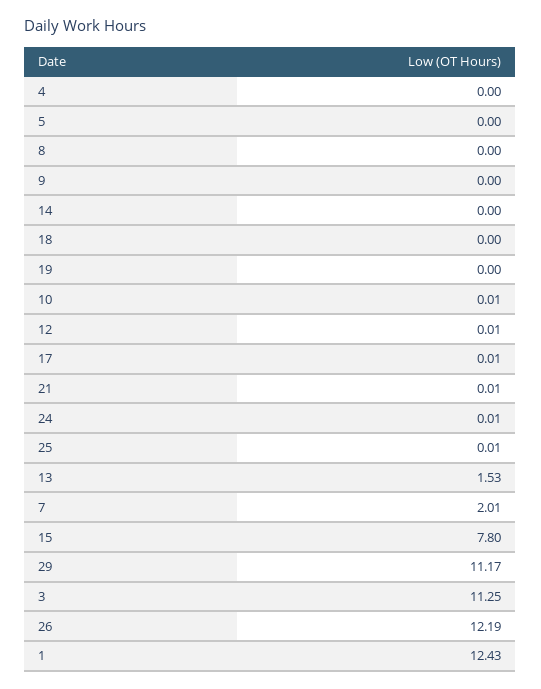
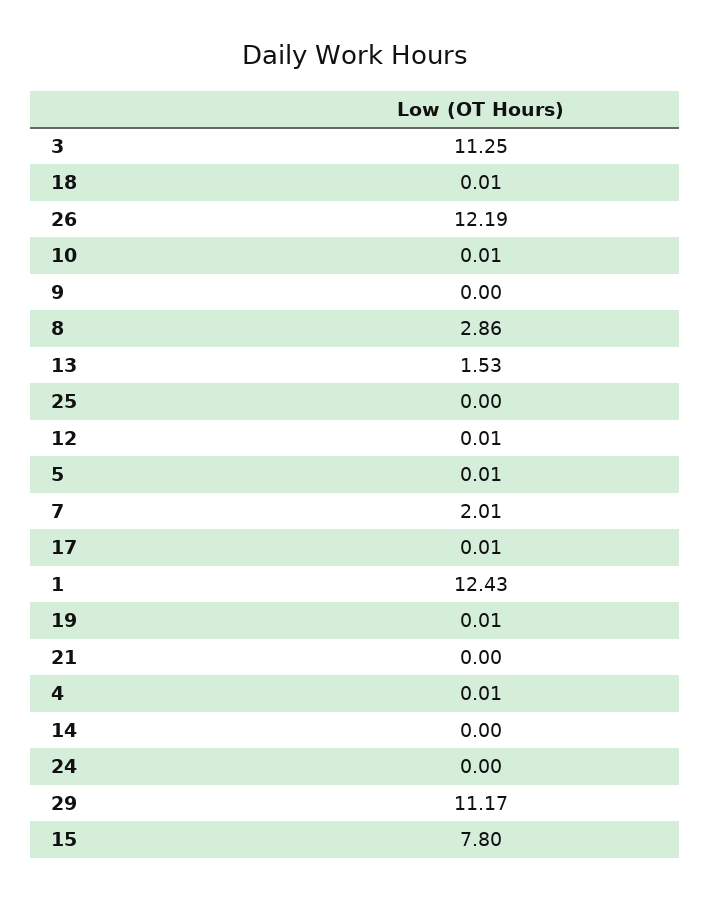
4: 0 -> 0.01
5: 0 -> 0.01
8: 0 -> 2.86
18: 0 -> 0.01
19: 0 -> 0.01
21: 0.01 -> 0
24: 0.01 -> 0
25: 0.01 -> 0

